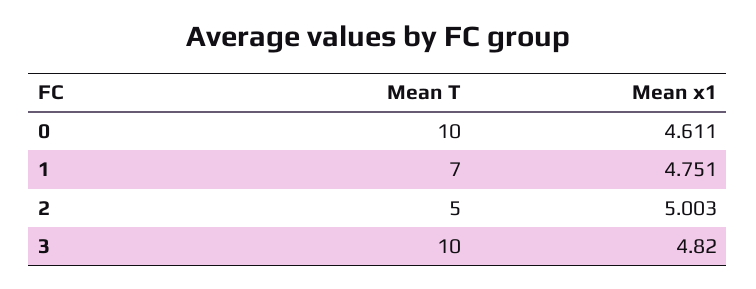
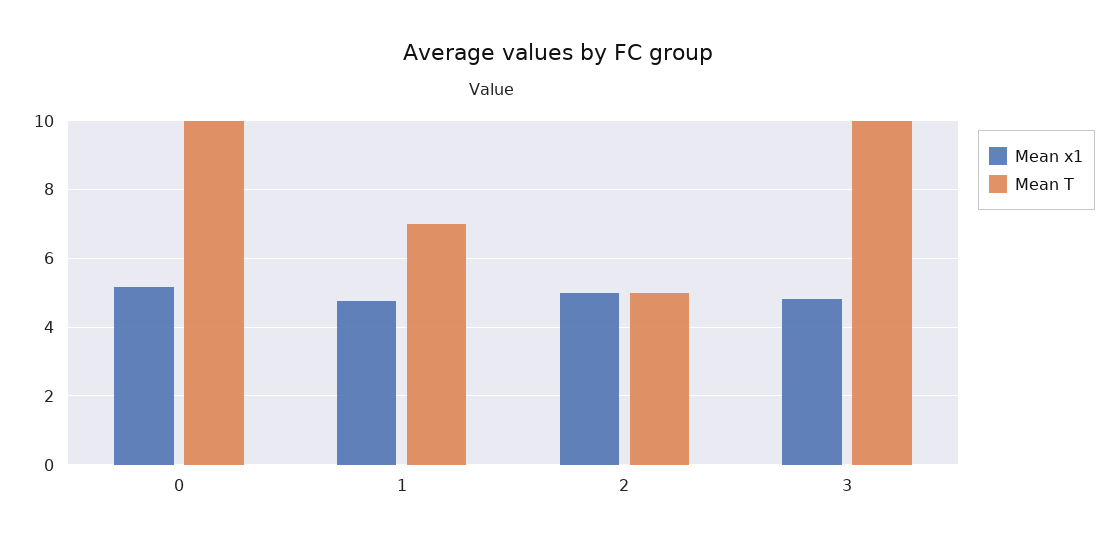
Mean x1, 0: 4.611 -> 5.2

